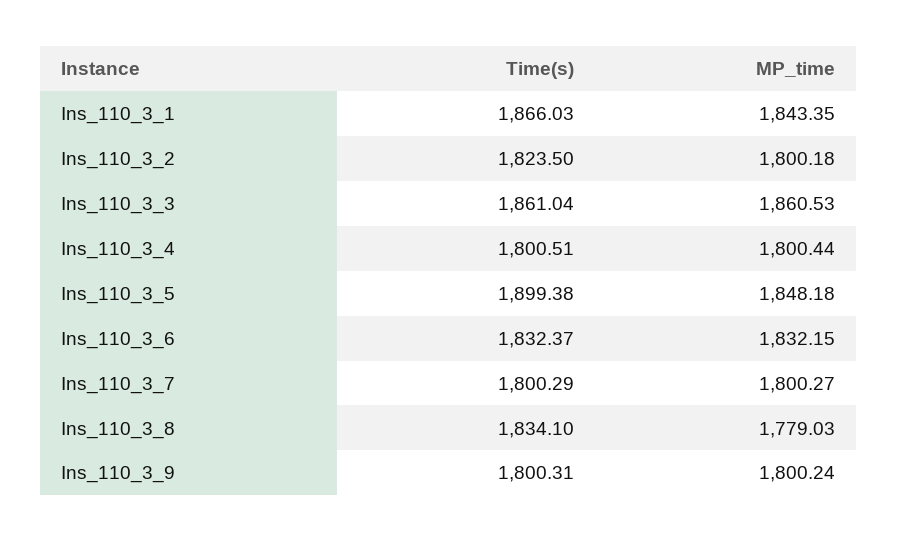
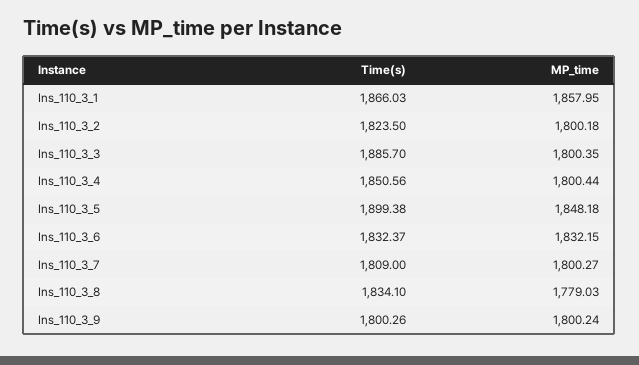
MP_time, Ins_110_3_1: 1843.35 -> 1857.95
Time(s), Ins_110_3_3: 1861.04 -> 1885.7
MP_time, Ins_110_3_3: 1860.53 -> 1800.35
Time(s), Ins_110_3_4: 1800.51 -> 1850.56
Time(s), Ins_110_3_7: 1800.29 -> 1809
Time(s), Ins_110_3_9: 1800.31 -> 1800.26

